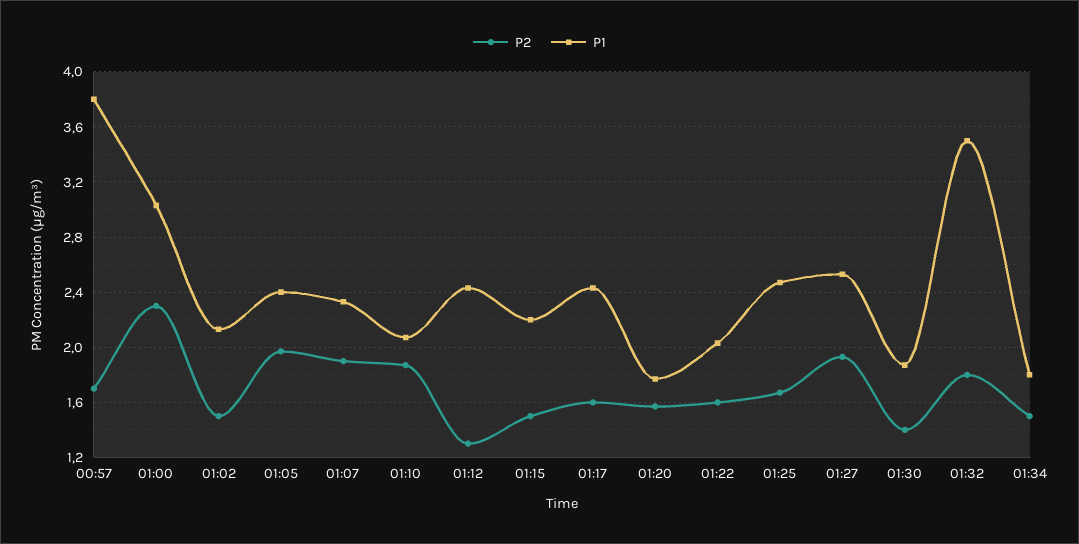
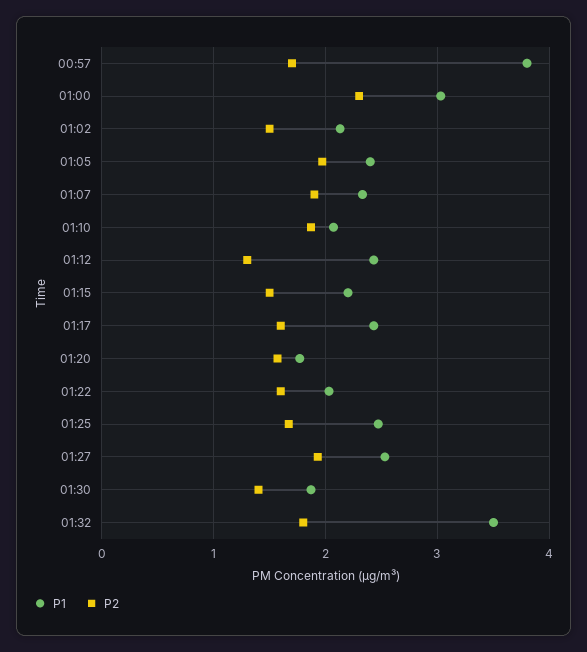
P2, 01:34: 1.5 -> none
P1, 01:34: 1.8 -> none

